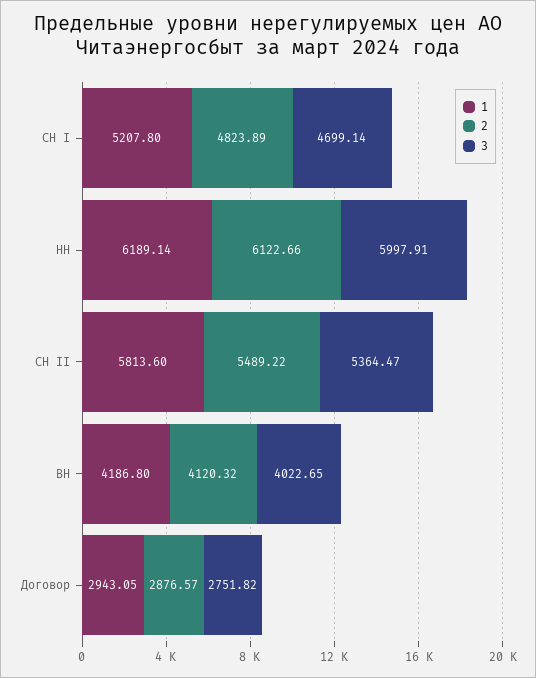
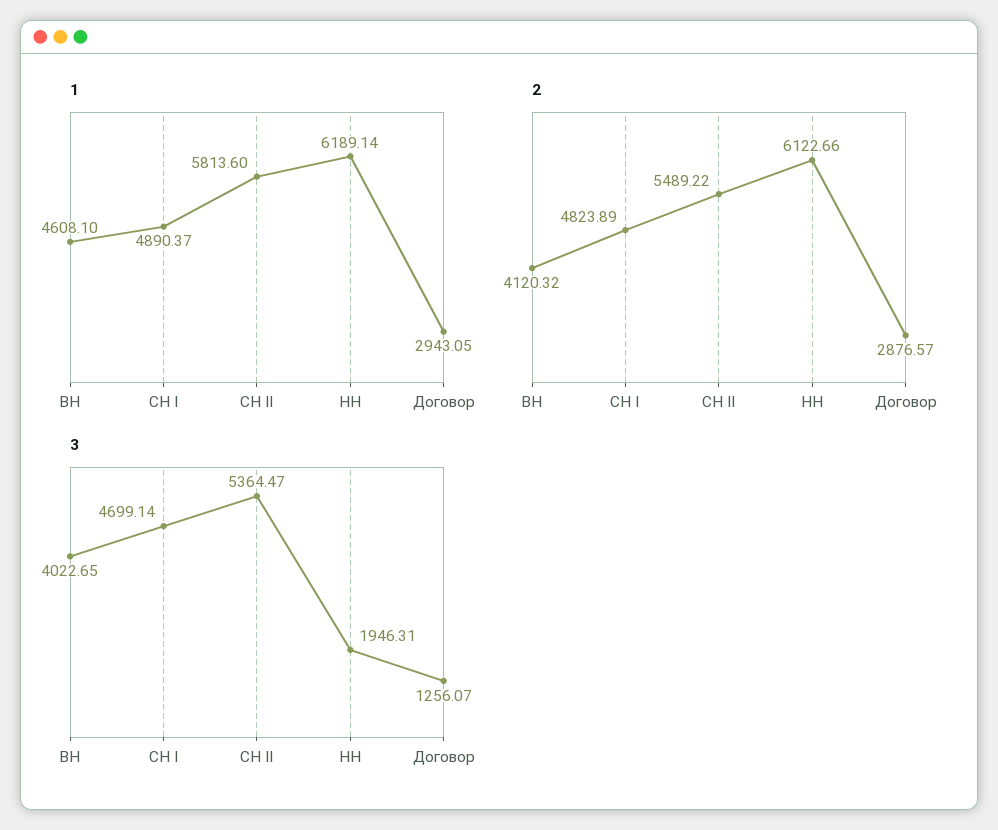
1, СН I: 5207.8 -> 4890.37
3, НН: 5997.91 -> 1946.31
1, ВН: 4186.8 -> 4608.1
3, Договор: 2751.82 -> 1256.07

